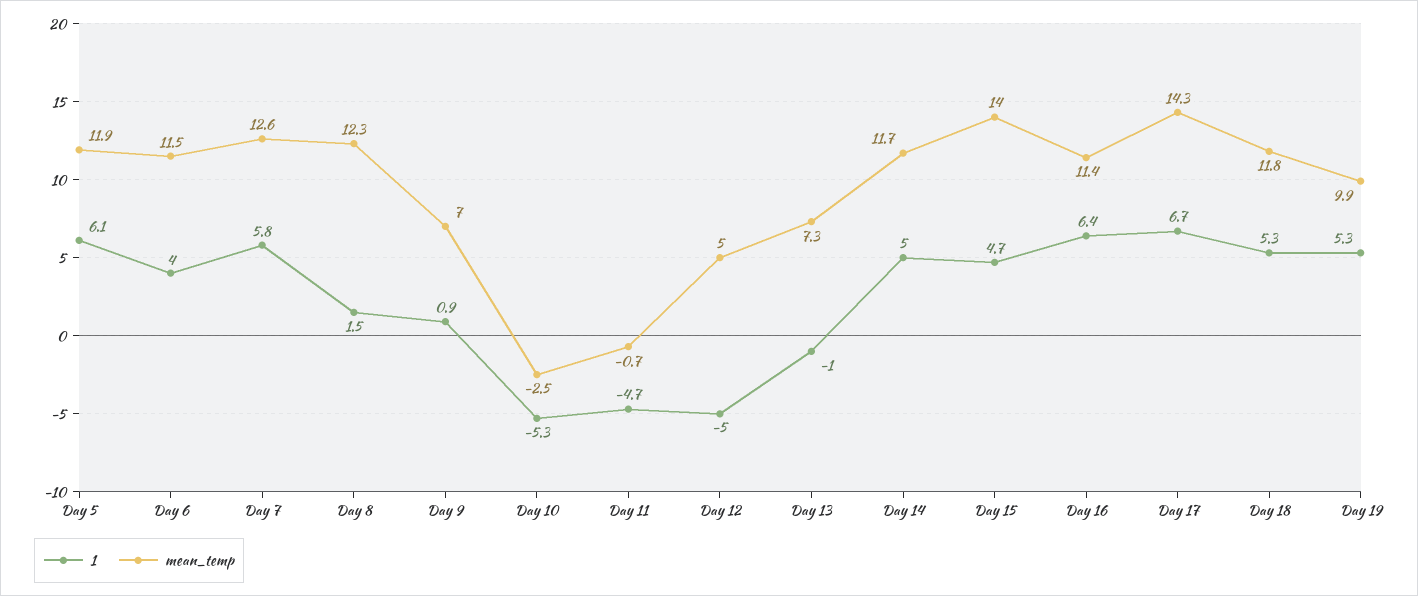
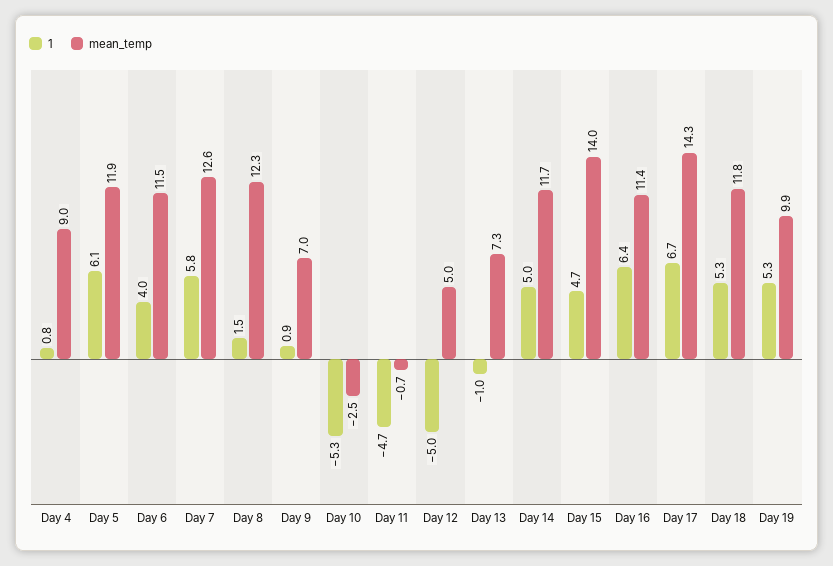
1, Day 4: none -> 0.8
mean_temp, Day 4: none -> 9

